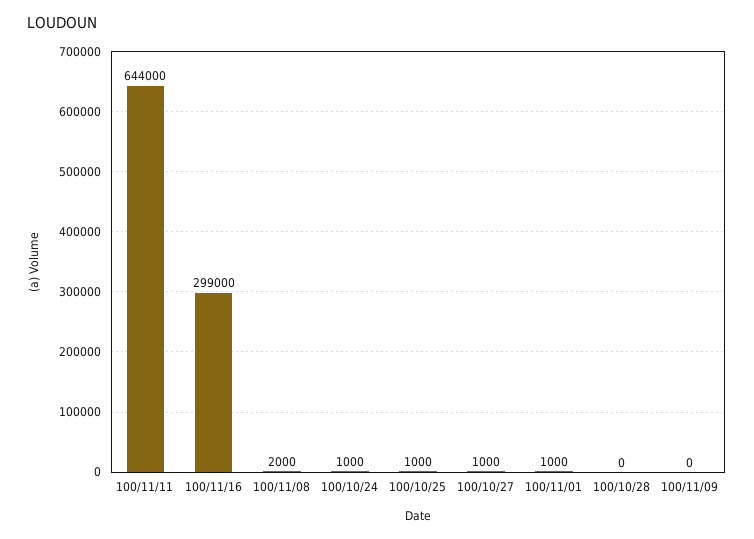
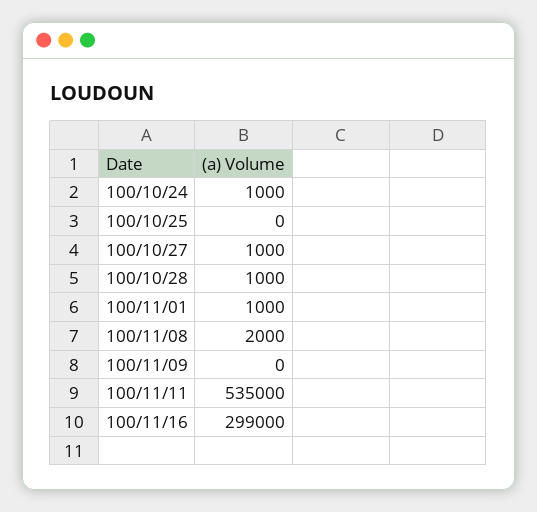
100/11/11: 644000 -> 535000
100/10/25: 1000 -> 0
100/10/28: 0 -> 1000

